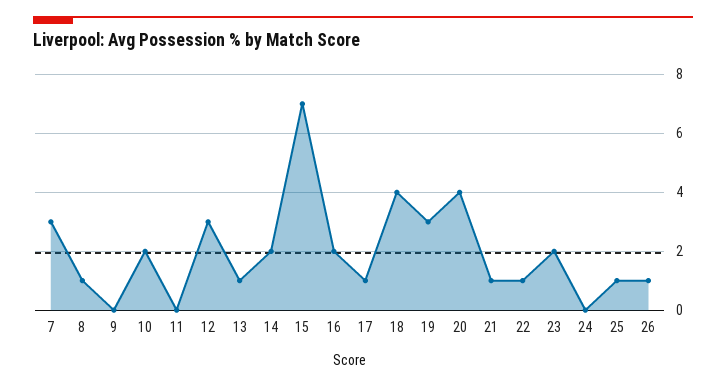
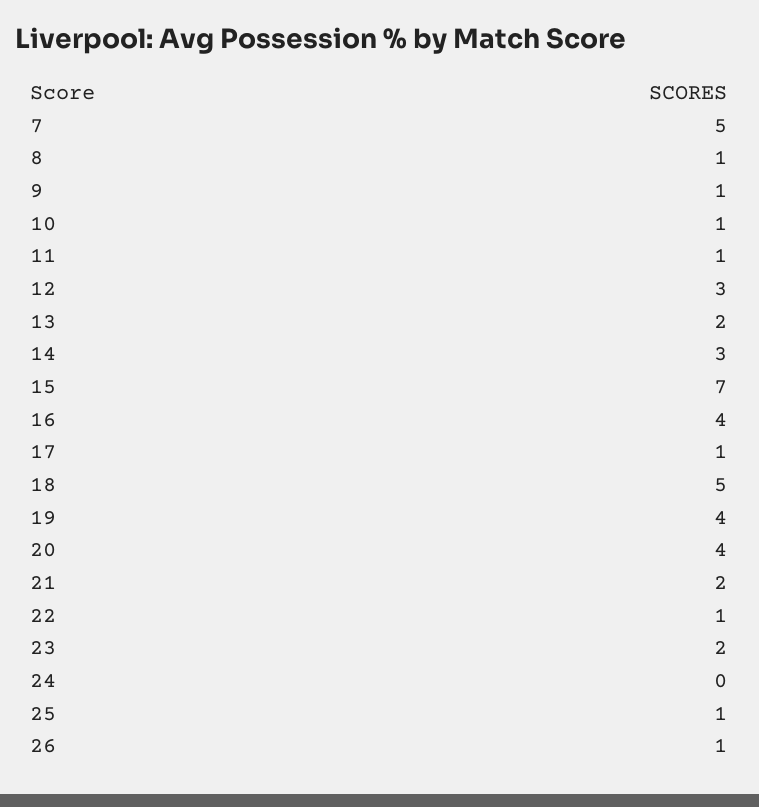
7: 3 -> 5
9: 0 -> 1
10: 2 -> 1
11: 0 -> 1
13: 1 -> 2
14: 2 -> 3
16: 2 -> 4
18: 4 -> 5
19: 3 -> 4
21: 1 -> 2

